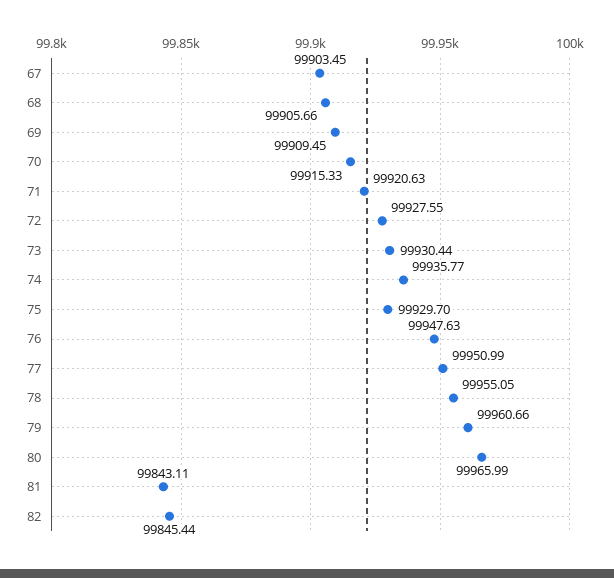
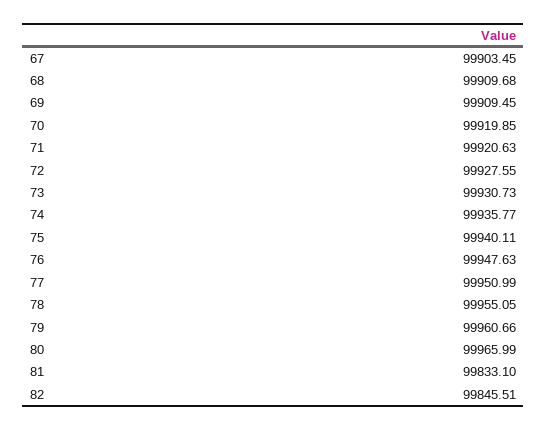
68: 99905.66 -> 99909.68
70: 99915.33 -> 99919.85
73: 99930.44 -> 99930.73
75: 99929.7 -> 99940.11
81: 99843.11 -> 99833.1
82: 99845.44 -> 99845.51

